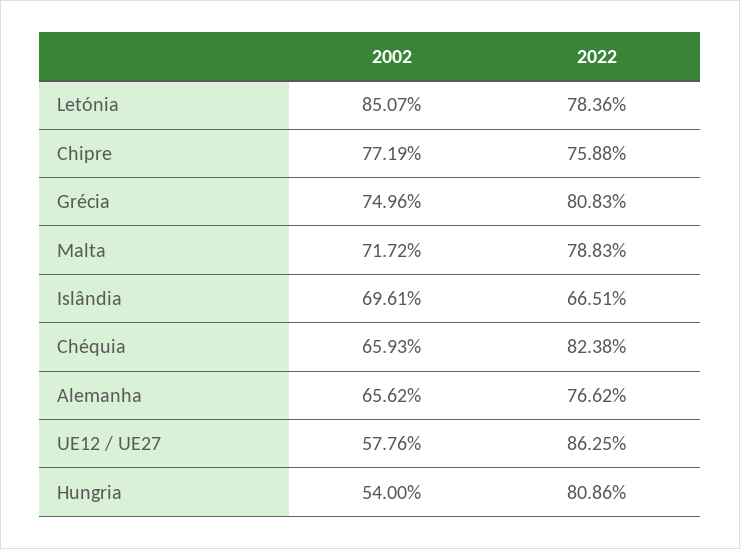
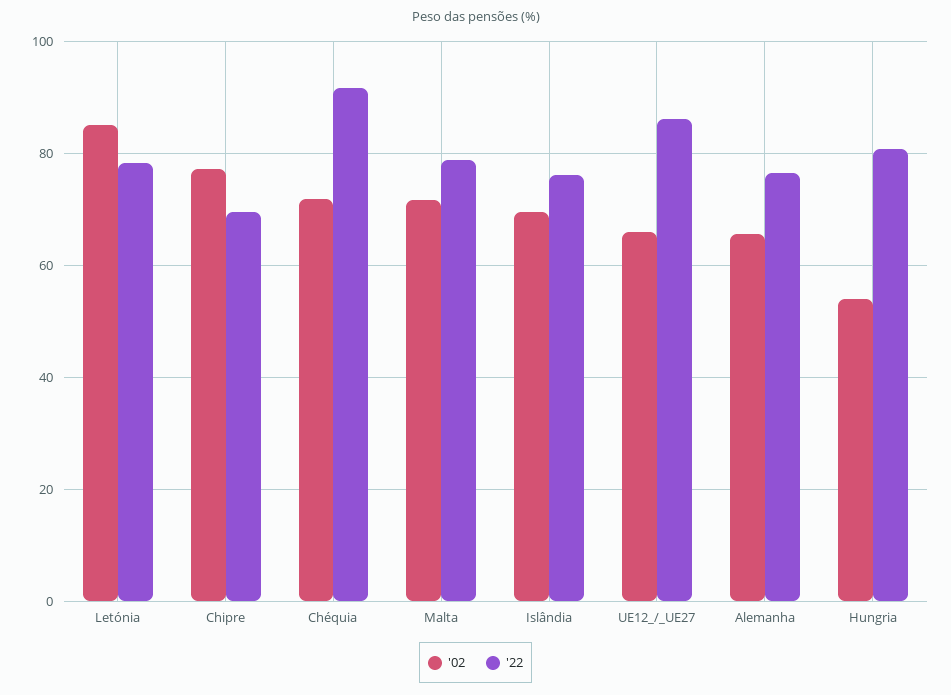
2022, Chipre: 75.88 -> 70
2002, Grécia: 74.96 -> none
2022, Grécia: 80.83 -> none
2022, Islândia: 66.51 -> 76
2002, Chéquia: 65.93 -> 72
2022, Chéquia: 82.38 -> 92
2002, UE12 / UE27: 57.76 -> 66

